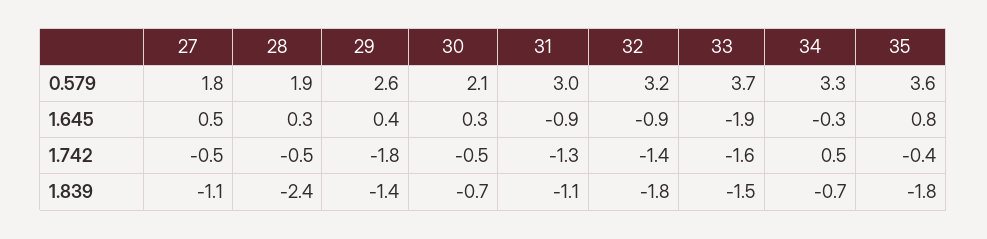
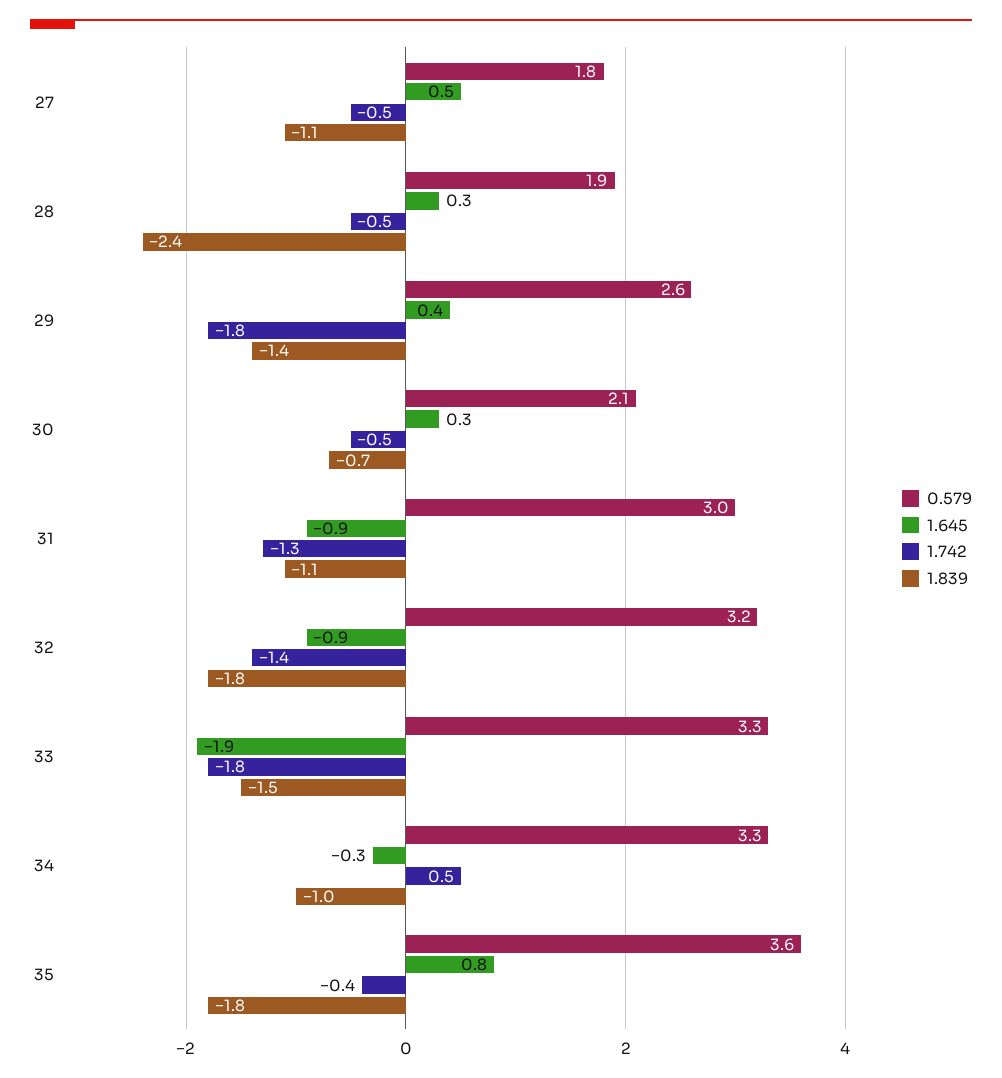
0.579, 33: 3.7 -> 3.3
1.742, 33: -1.6 -> -1.8
1.839, 34: -0.7 -> -1

